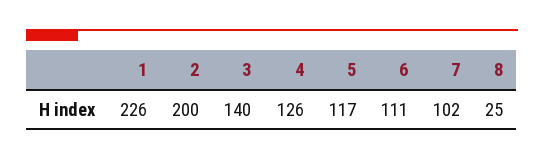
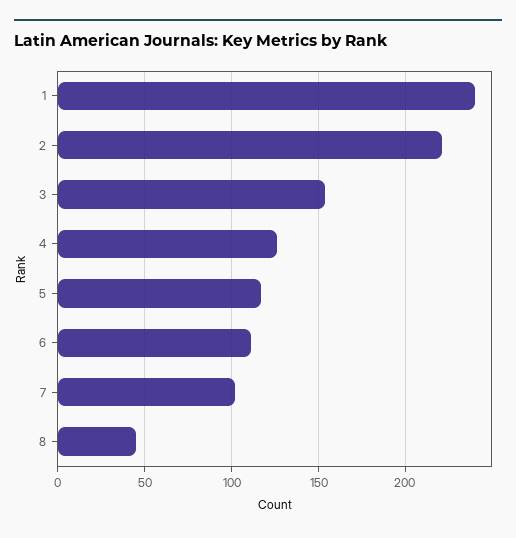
1: 226 -> 240
2: 200 -> 220
3: 140 -> 155
8: 25 -> 45

